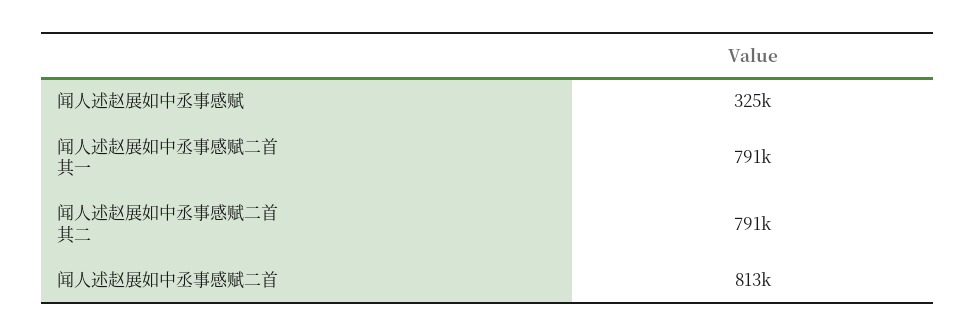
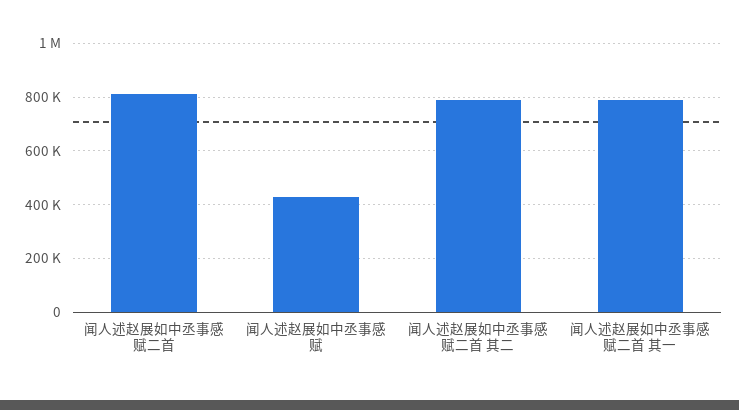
闻人述赵展如中丞事感赋: 325000 -> 425000

